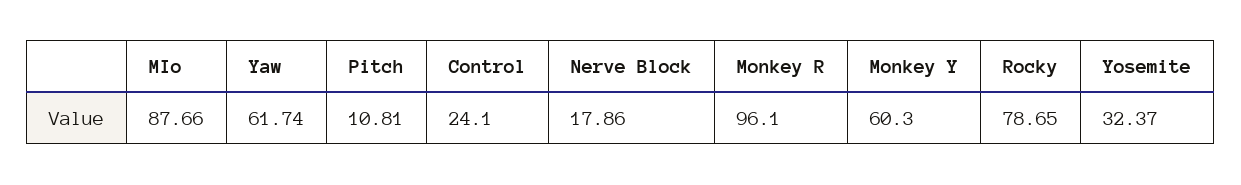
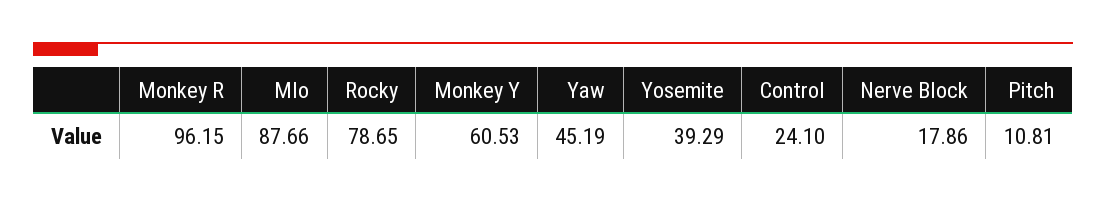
Yaw: 61.74 -> 45.19
Monkey R: 96.1 -> 96.15
Monkey Y: 60.3 -> 60.53
Yosemite: 32.37 -> 39.29

